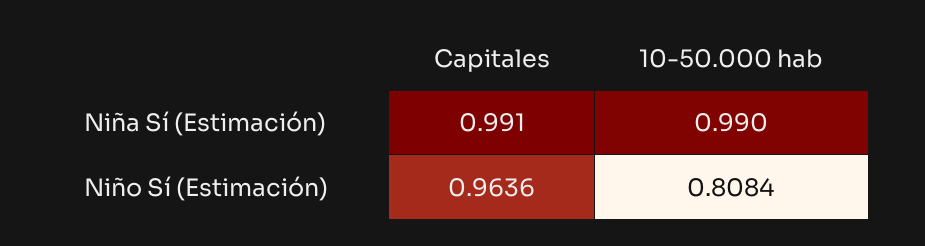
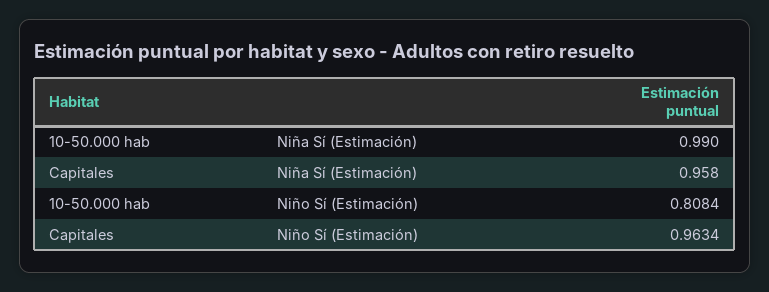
Capitales, Niña Sí (Estimación): 0.991 -> 0.958
Capitales, Niño Sí (Estimación): 0.9636 -> 0.9634

